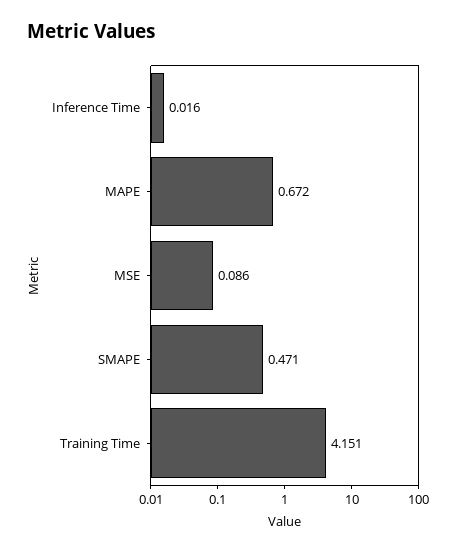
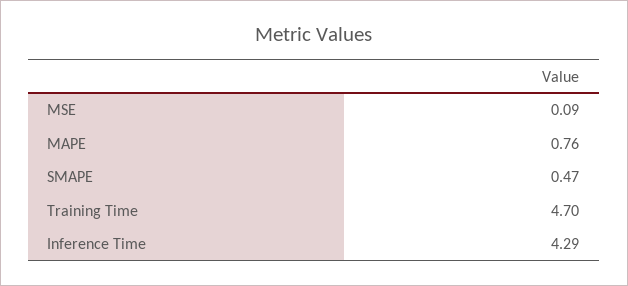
Inference Time: 0.016 -> 4.29
MAPE: 0.672 -> 0.76
Training Time: 4.151 -> 4.7

